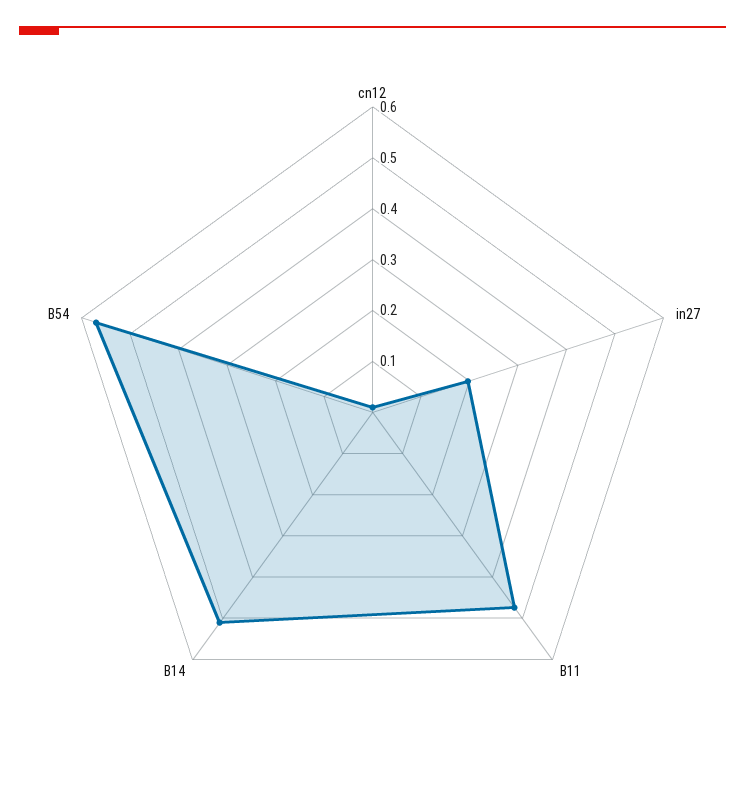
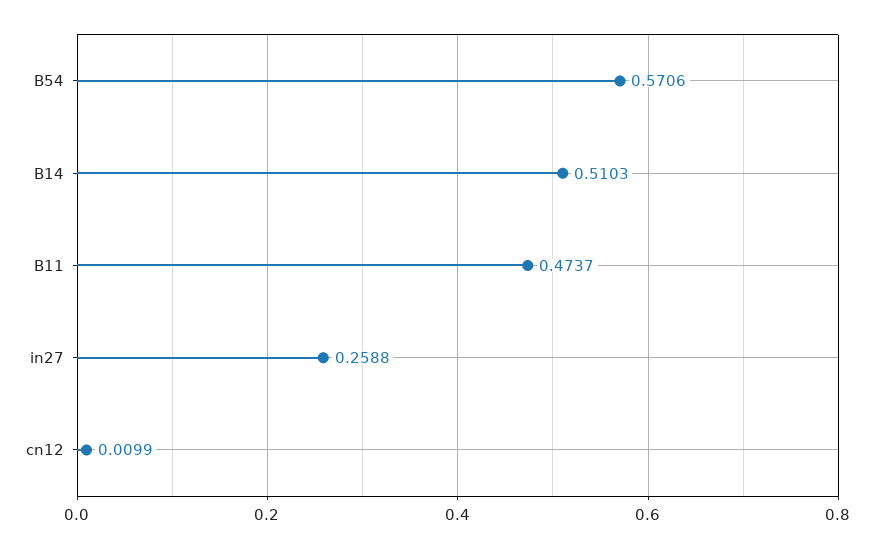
in27: 0.2 -> 0.2588

